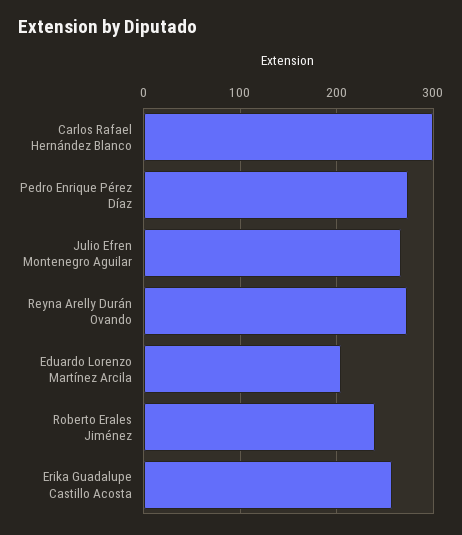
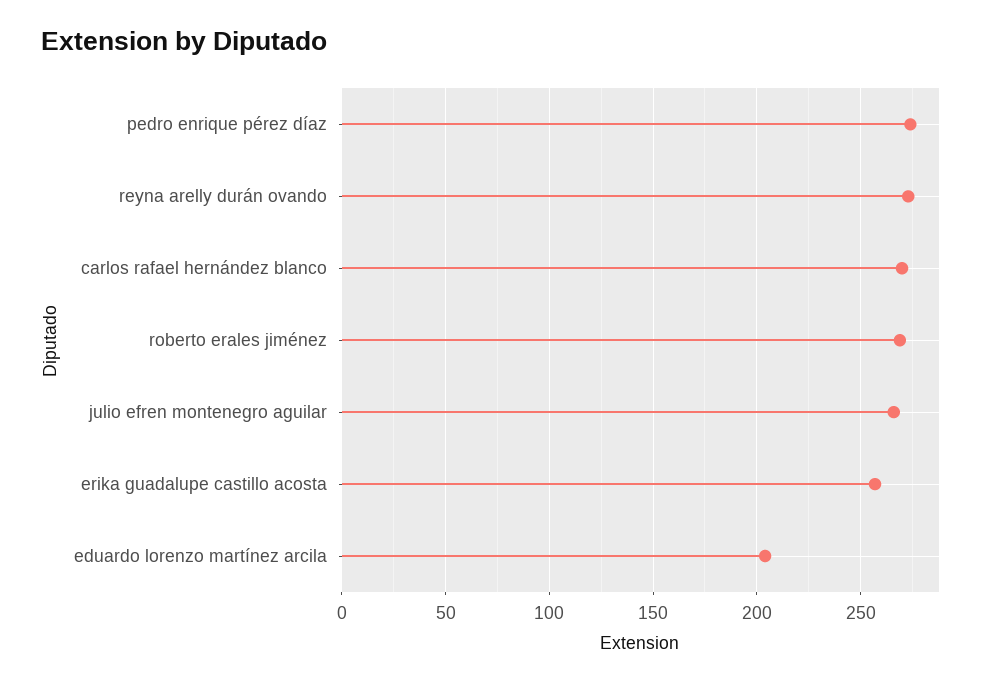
Carlos Rafael Hernández Blanco: 300 -> 270
Roberto Erales Jiménez: 240 -> 270

